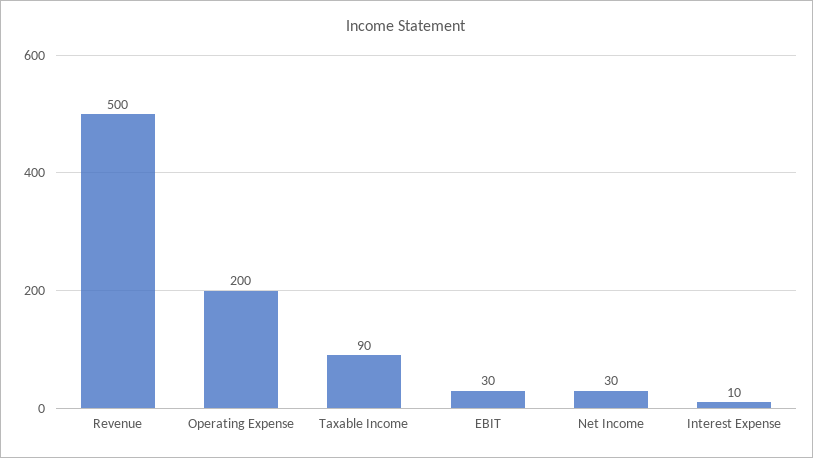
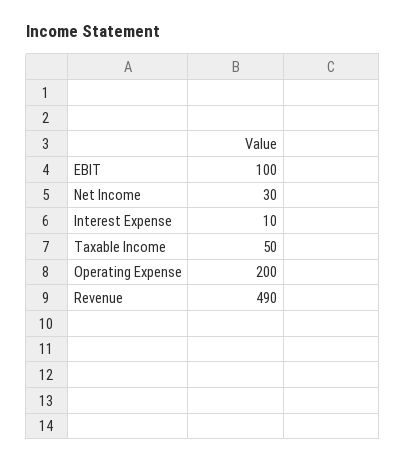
Revenue: 500 -> 490
Taxable Income: 90 -> 50
EBIT: 30 -> 100

